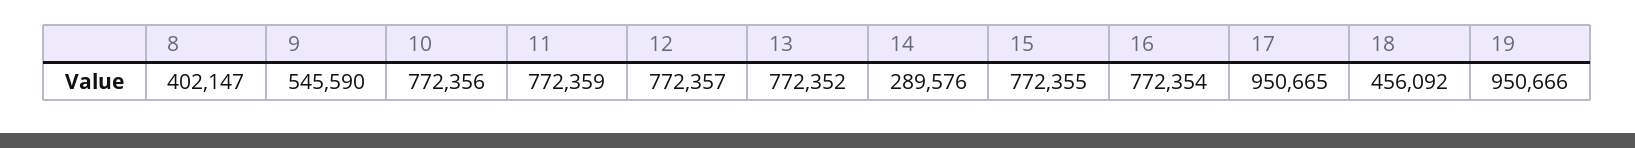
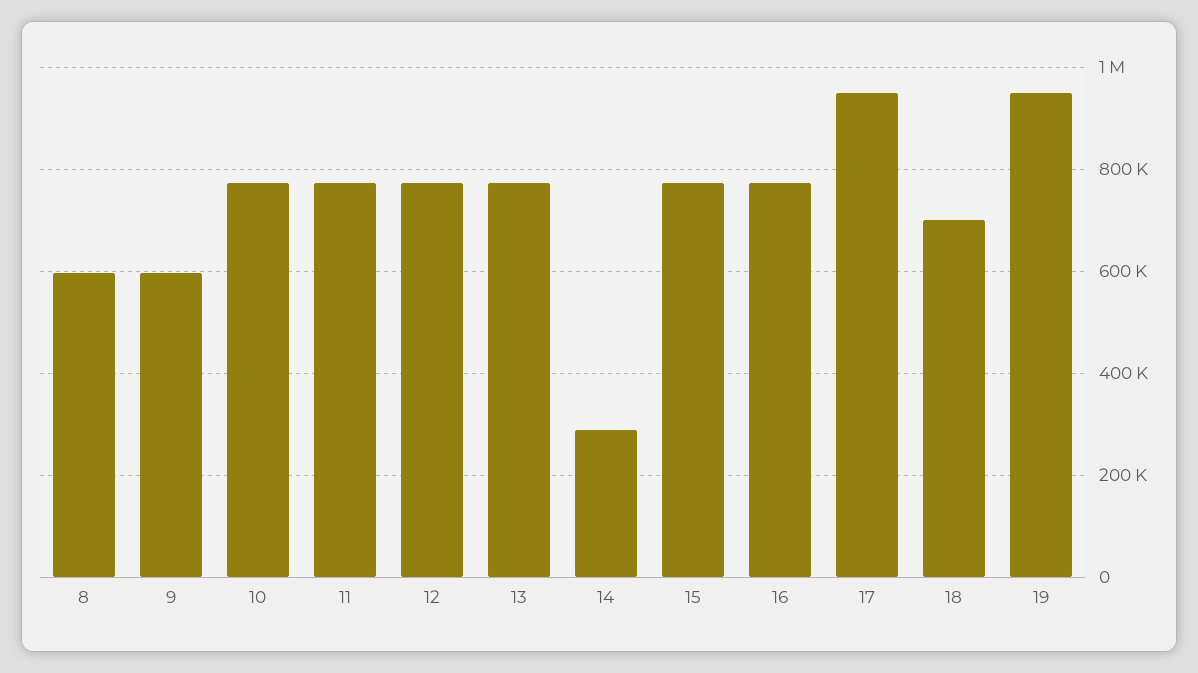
8: 402147 -> 600000
9: 545590 -> 600000
18: 456092 -> 700000

